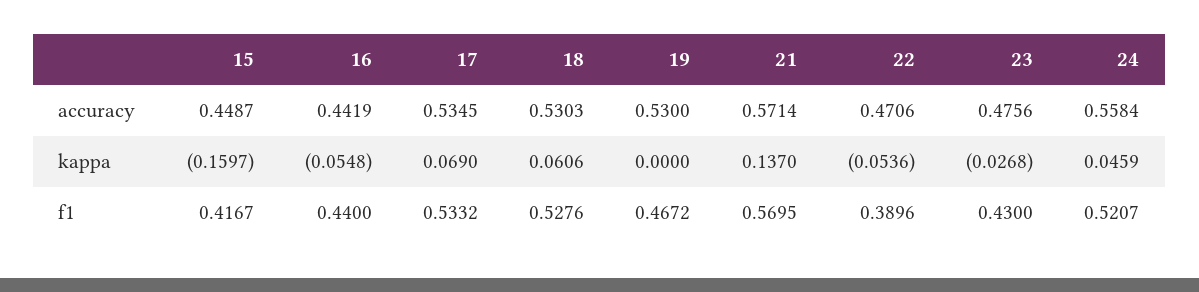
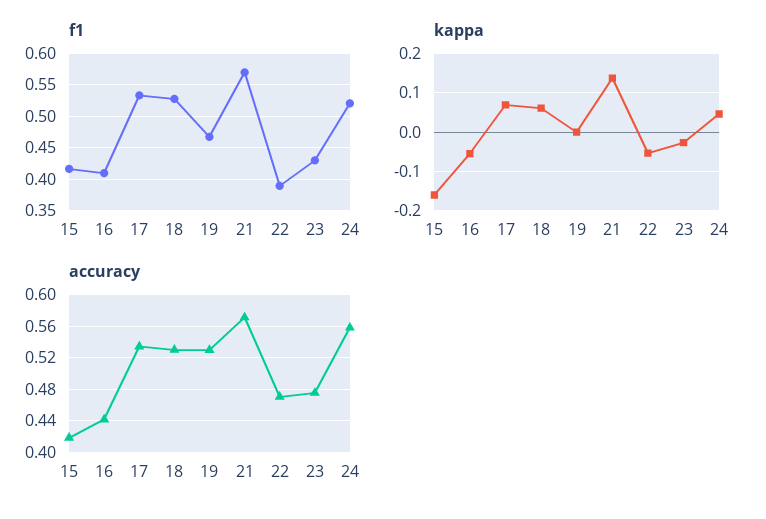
accuracy, 15: 0.4487 -> 0.42
f1, 16: 0.44 -> 0.41

